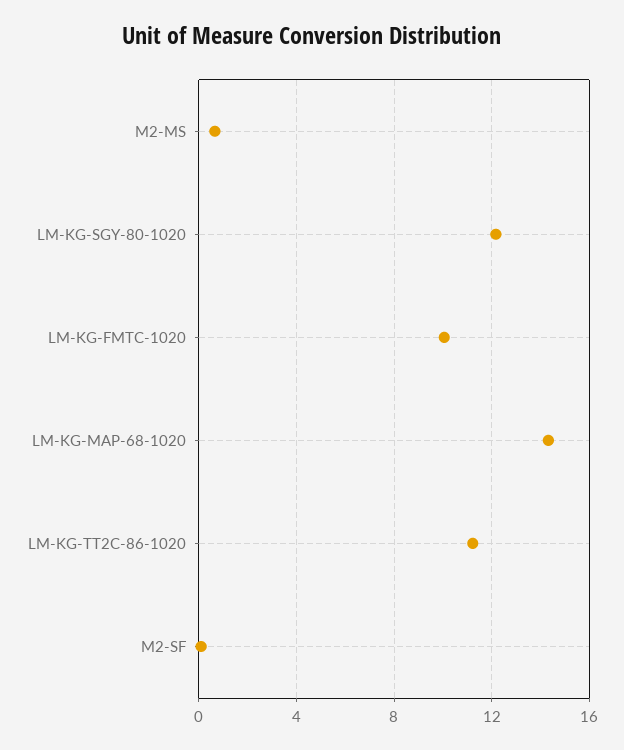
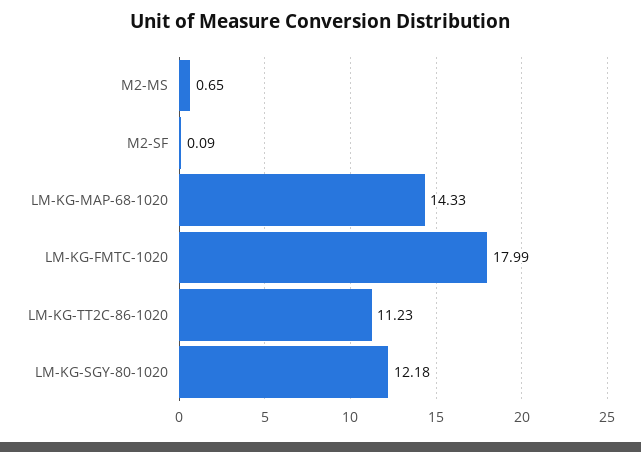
LM-KG-FMTC-1020: 10 -> 17.99

